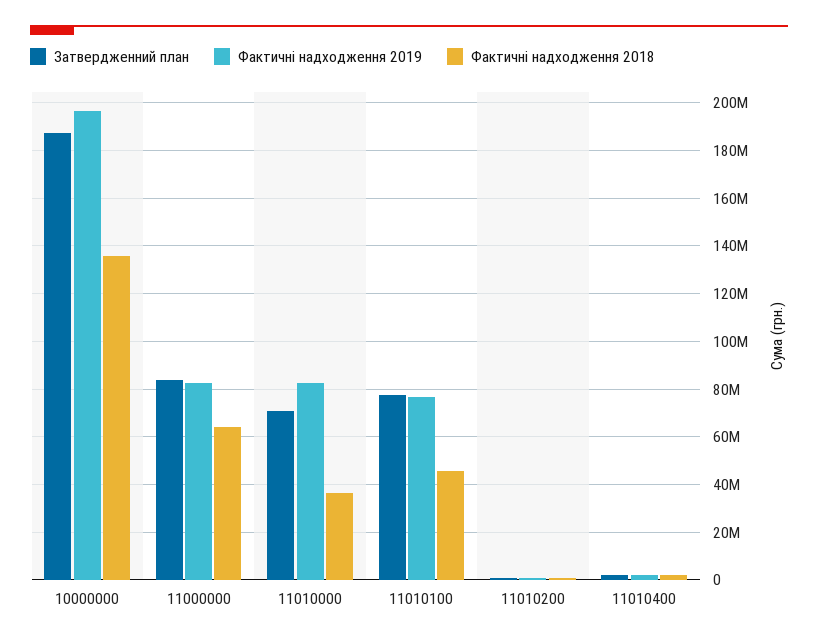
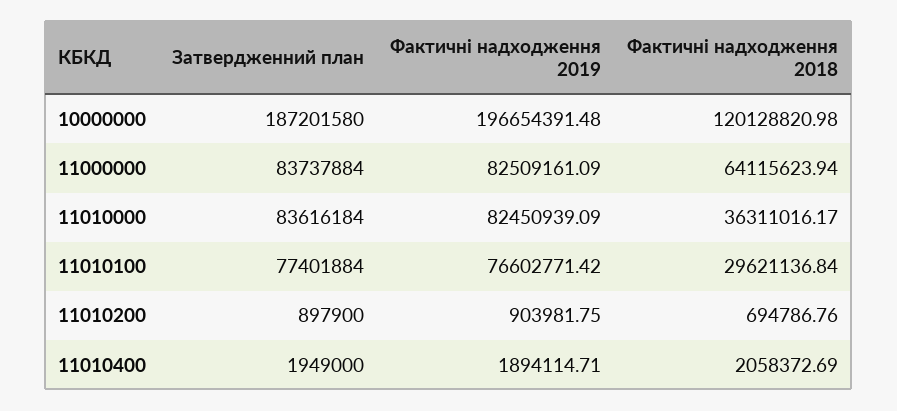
Фактичні надходження 2018, 10000000: 135000000 -> 120128820.98
Затвердженний план, 11010000: 70000000 -> 83616184
Фактичні надходження 2018, 11010100: 45000000 -> 29621136.84

